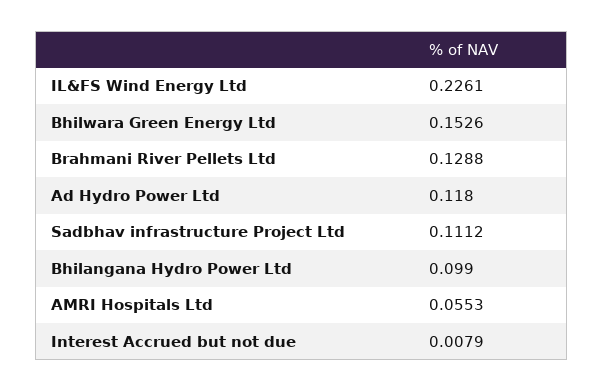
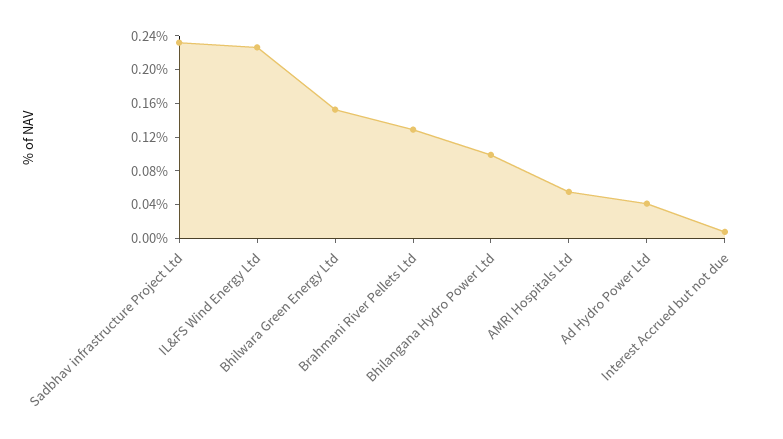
Ad Hydro Power Ltd: 0.118 -> 0.04
Sadbhav infrastructure Project Ltd: 0.1112 -> 0.23

